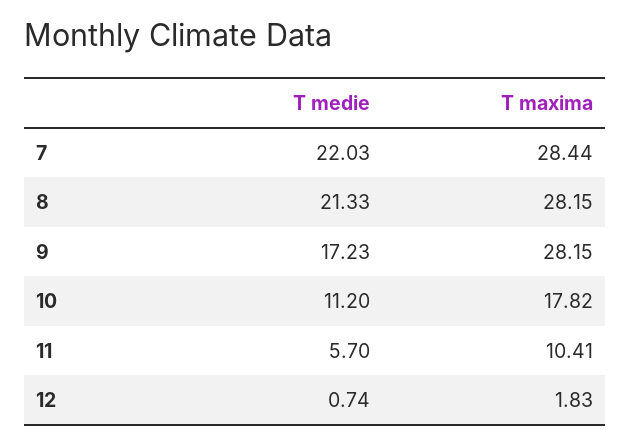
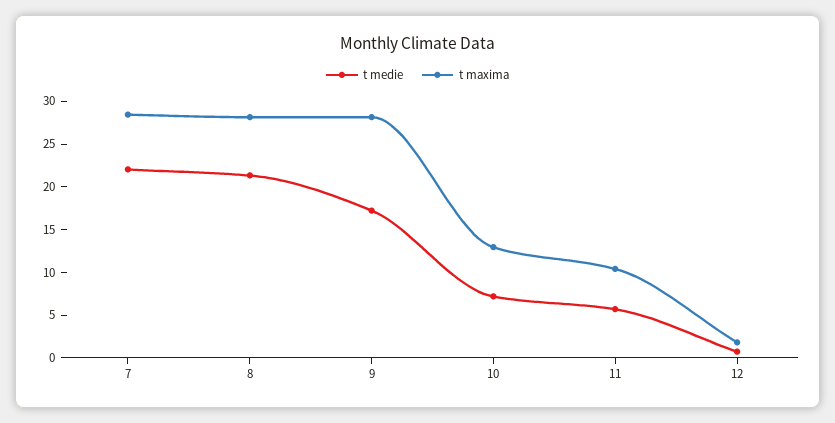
T medie, 10: 11.2 -> 7
T maxima, 10: 17.82 -> 13

